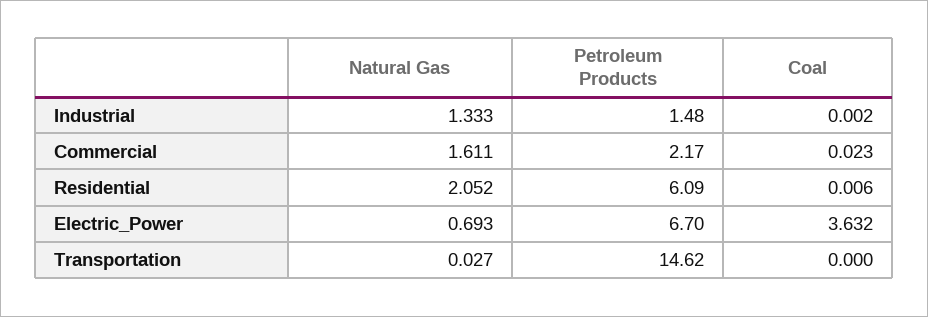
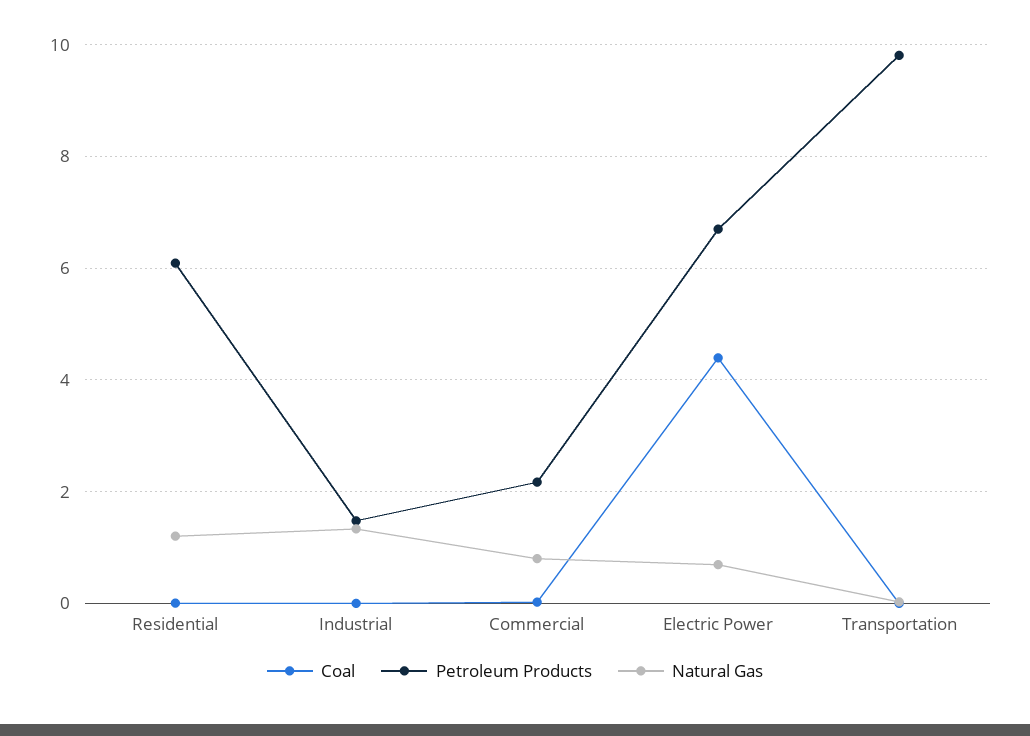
Natural Gas, Commercial: 1.611 -> 0.8
Natural Gas, Residential: 2.052 -> 1.2
Coal, Electric_Power: 3.632 -> 4.4
Petroleum Products, Transportation: 14.62 -> 9.8

